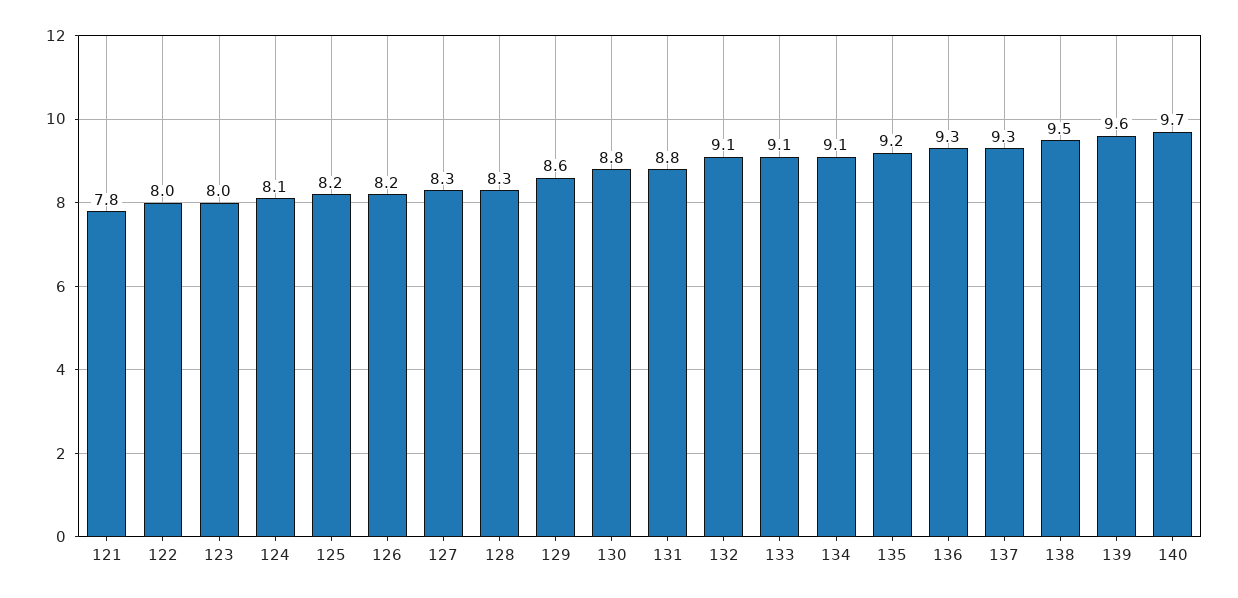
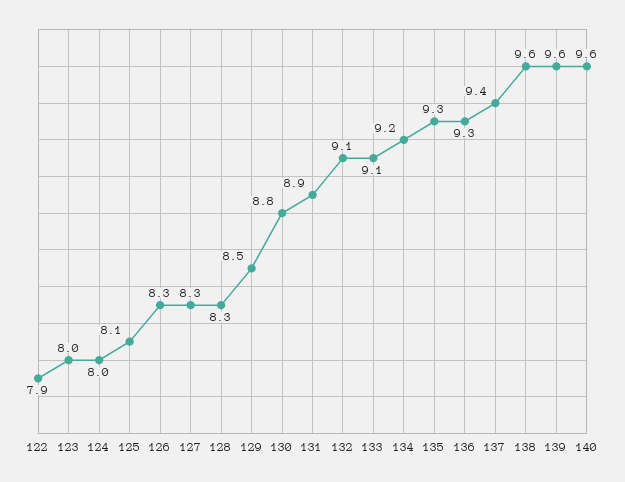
121: 7.8 -> none
122: 8 -> 7.9
124: 8.1 -> 8
125: 8.2 -> 8.1
126: 8.2 -> 8.3
129: 8.6 -> 8.5
131: 8.8 -> 8.9
134: 9.1 -> 9.2
135: 9.2 -> 9.3
137: 9.3 -> 9.4
138: 9.5 -> 9.6
140: 9.7 -> 9.6

